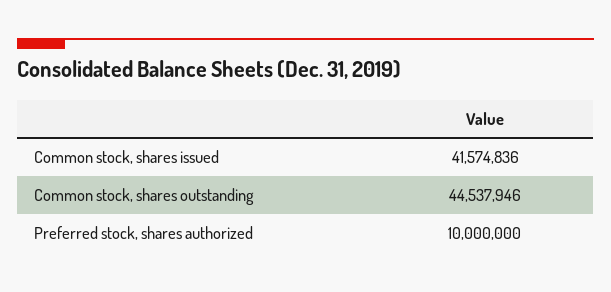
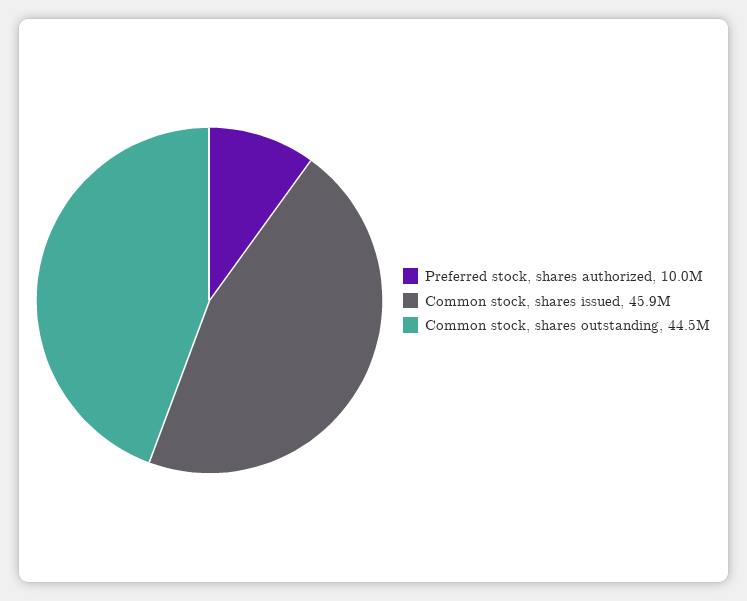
Common stock, shares issued: 41574836 -> 45900000

